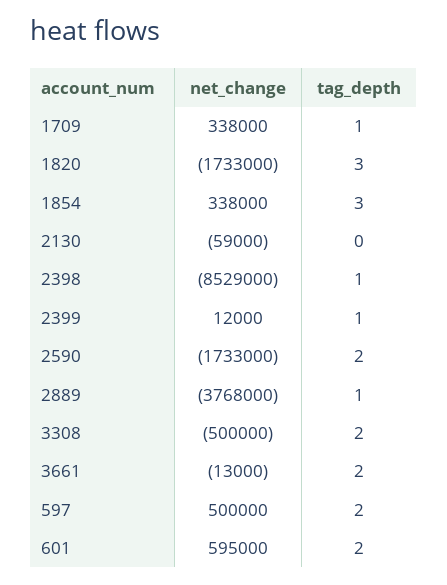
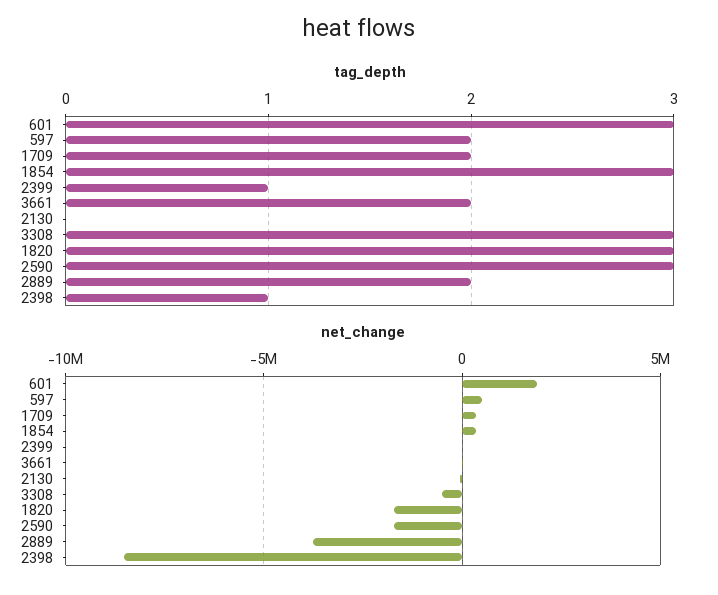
tag_depth, 1709: 1 -> 2
tag_depth, 2590: 2 -> 3
tag_depth, 2889: 1 -> 2
tag_depth, 3308: 2 -> 3
net_change, 601: 595000 -> 2000000
tag_depth, 601: 2 -> 3

